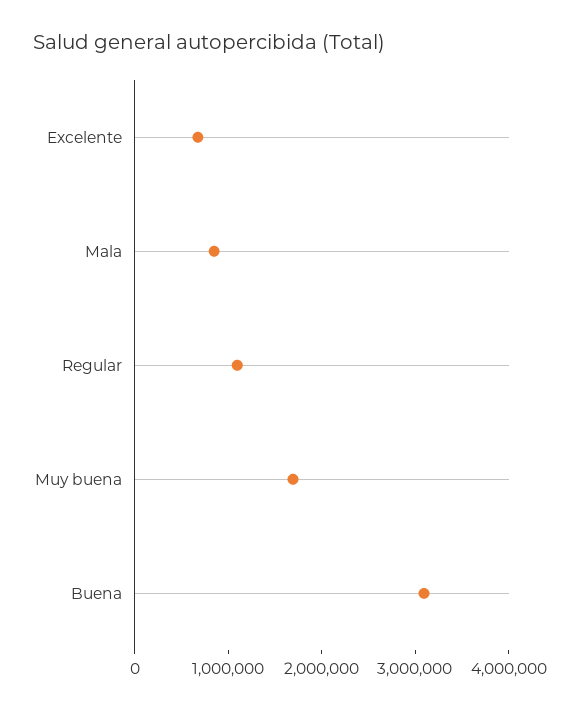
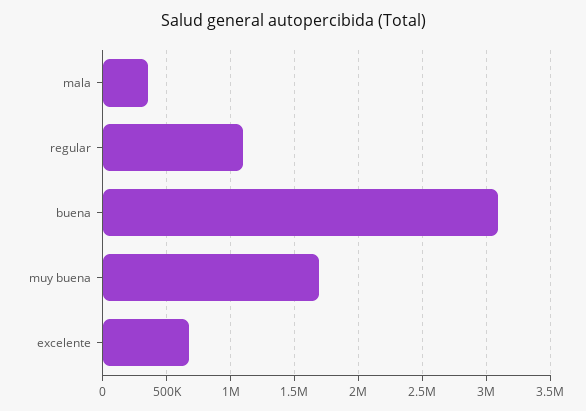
Mala: 800000 -> 350000

